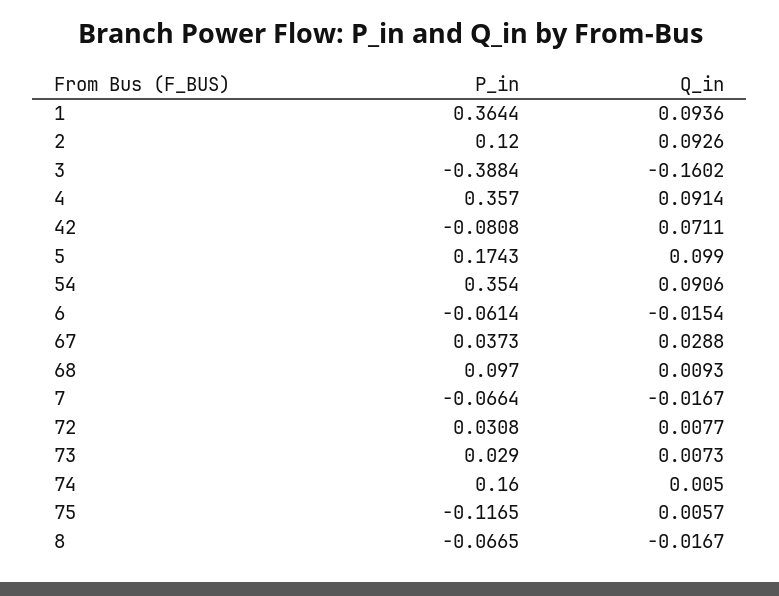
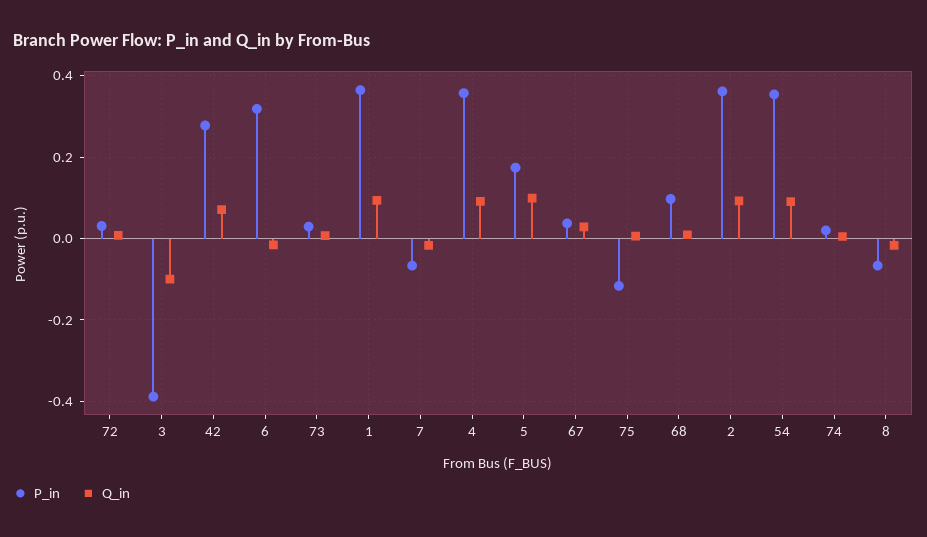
P_in, 2: 0.12 -> 0.36
Q_in, 3: -0.1602 -> -0.1
P_in, 42: -0.0808 -> 0.28
P_in, 6: -0.0614 -> 0.32
P_in, 74: 0.16 -> 0.02

